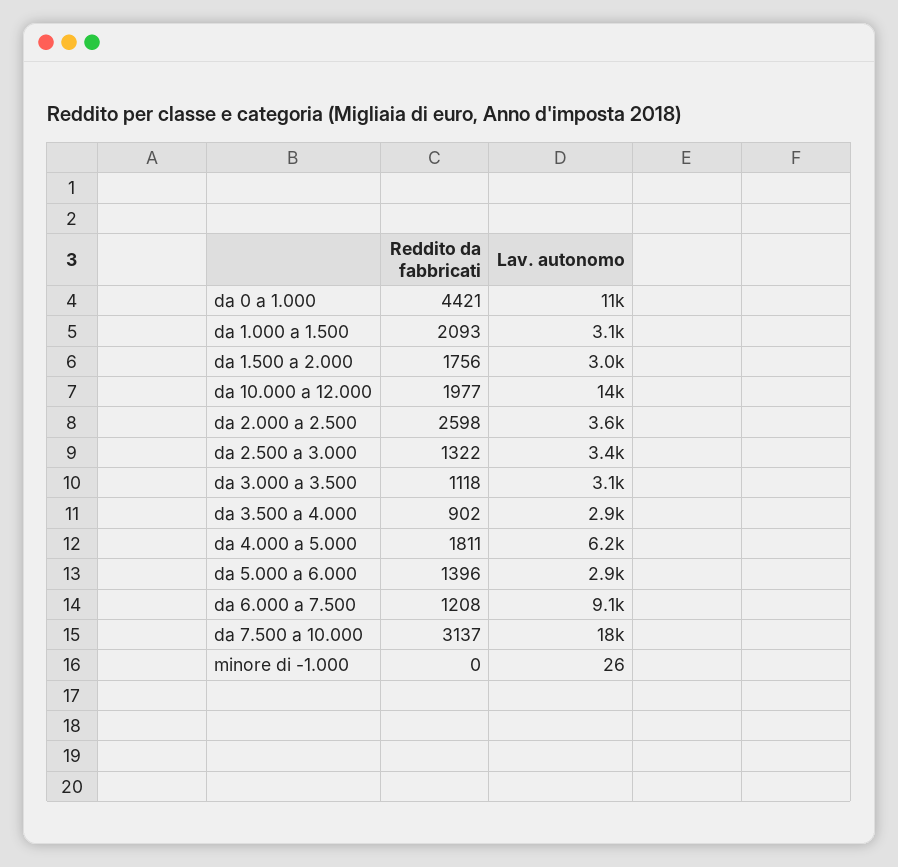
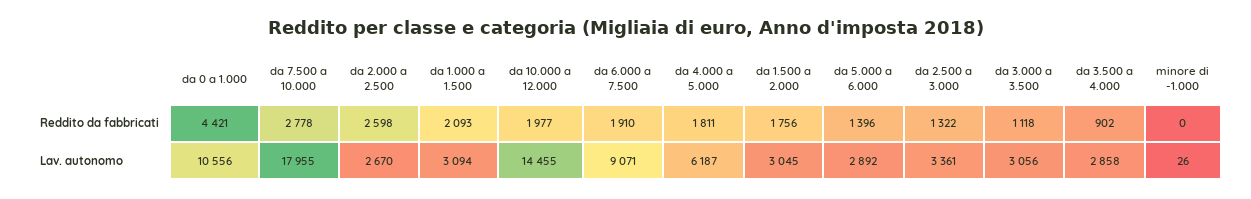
Lav. autonomo, da 2.000 a 2.500: 3600 -> 2670
Reddito da fabbricati, da 6.000 a 7.500: 1208 -> 1910
Reddito da fabbricati, da 7.500 a 10.000: 3137 -> 2778

